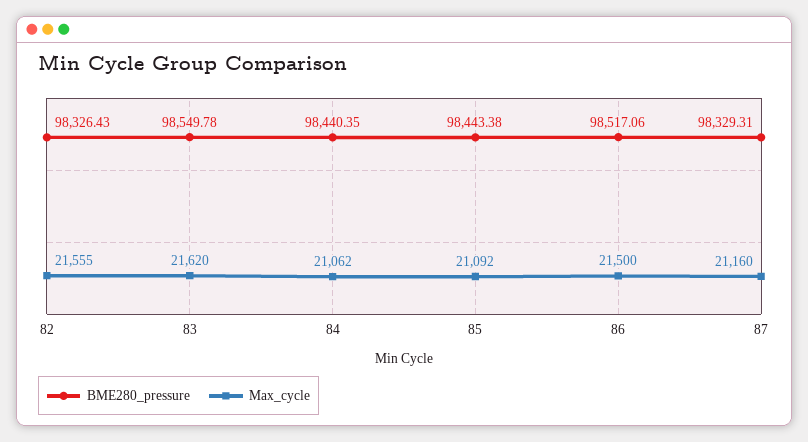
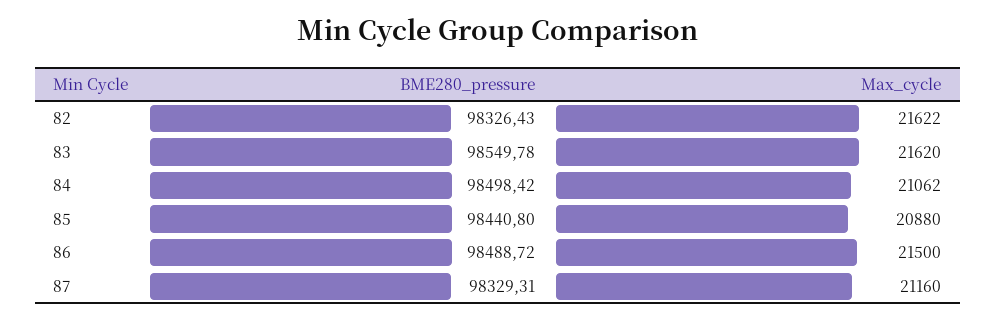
Max_cycle, 82: 21555 -> 21622
BME280_pressure, 84: 98440.35 -> 98498.42
BME280_pressure, 85: 98443.38 -> 98440.8
Max_cycle, 85: 21092 -> 20880
BME280_pressure, 86: 98517.06 -> 98488.72

